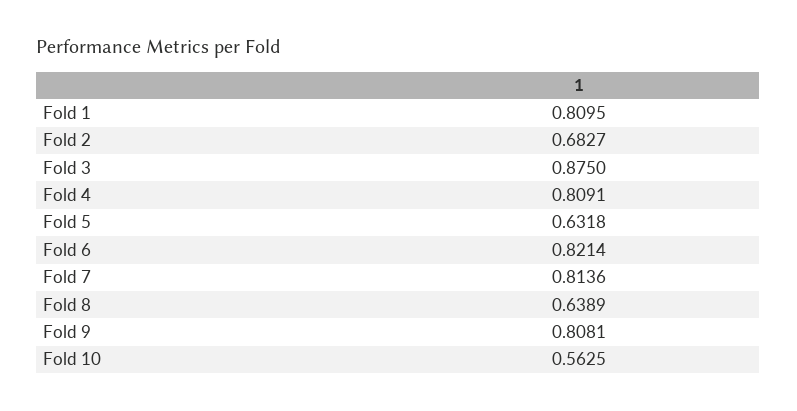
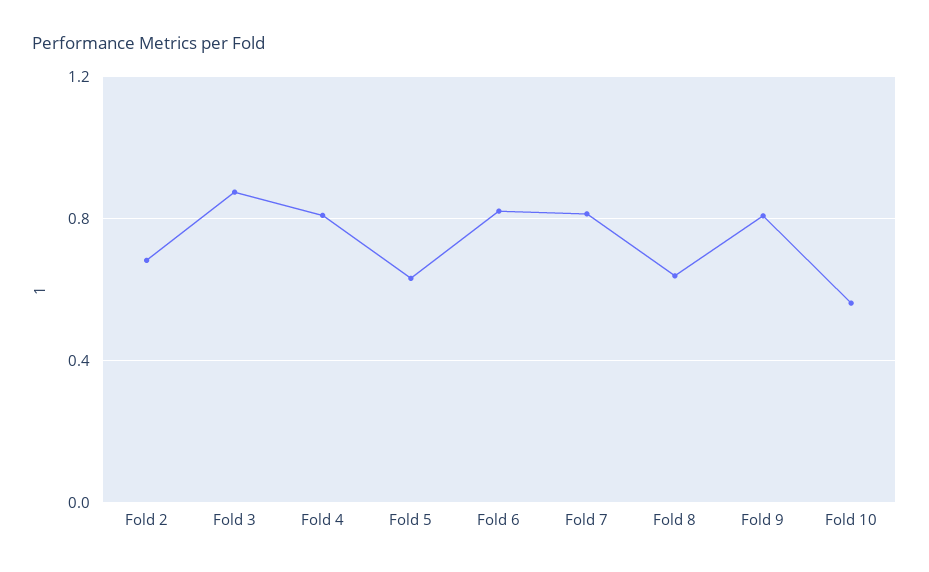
Fold 1: 0.8095 -> none

